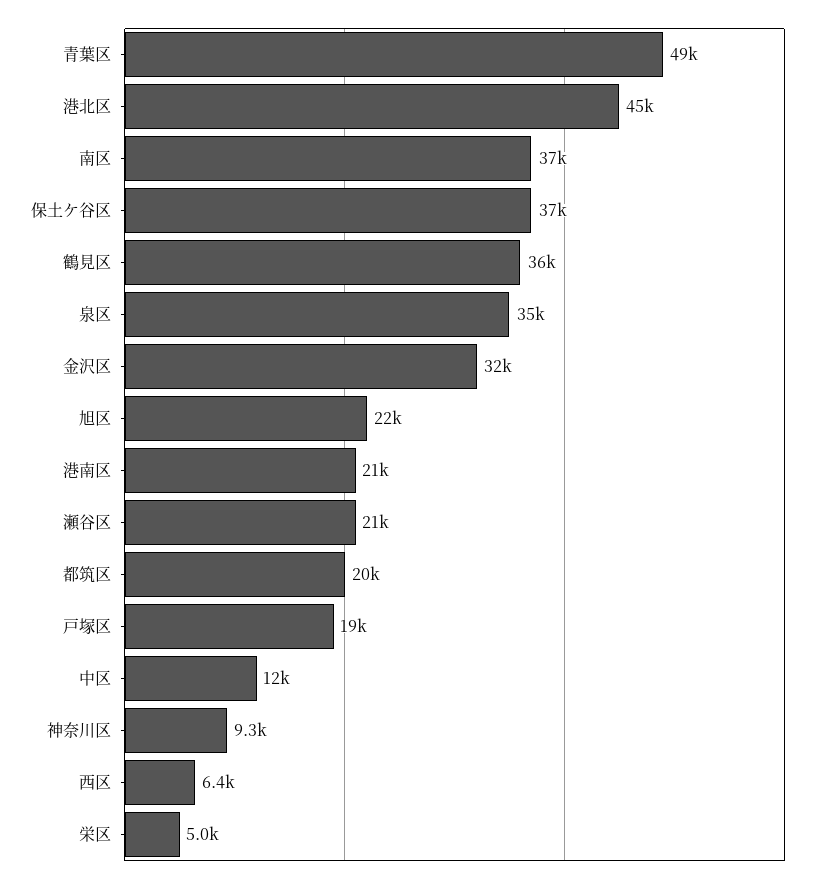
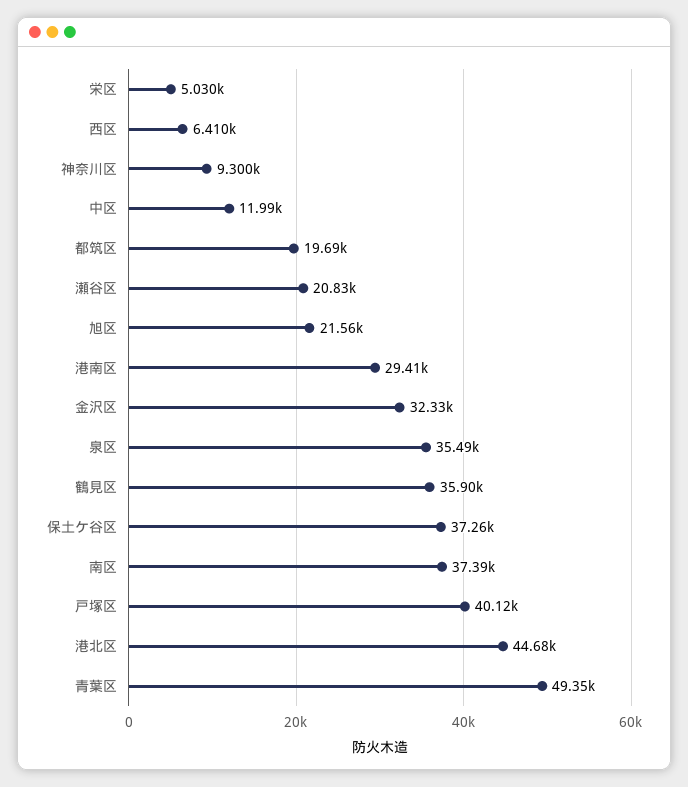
港南区: 21000 -> 29410
戸塚区: 19000 -> 40120

